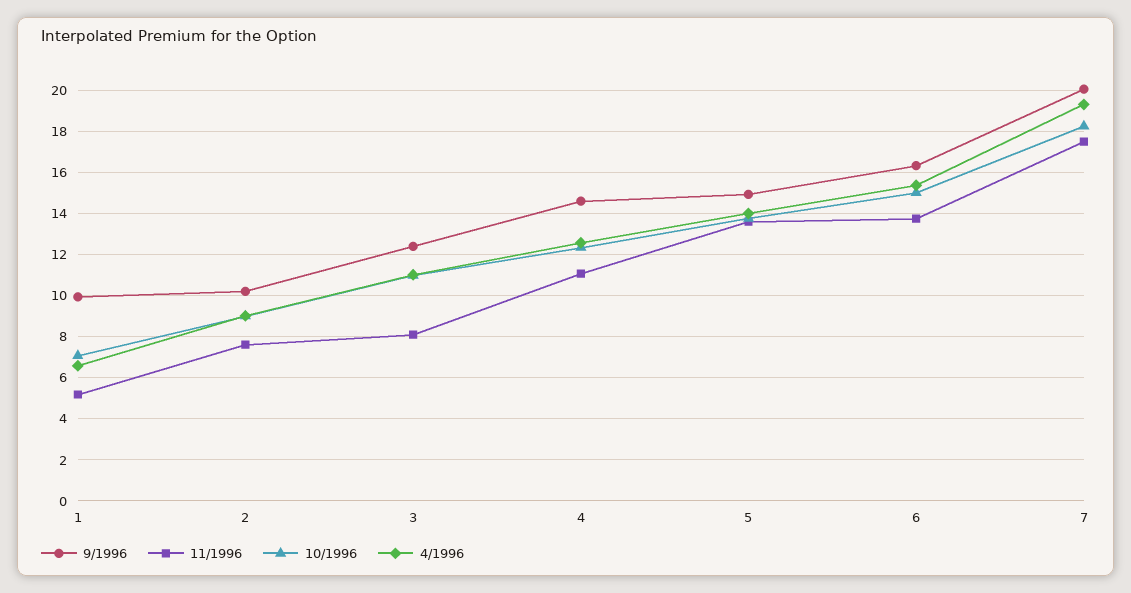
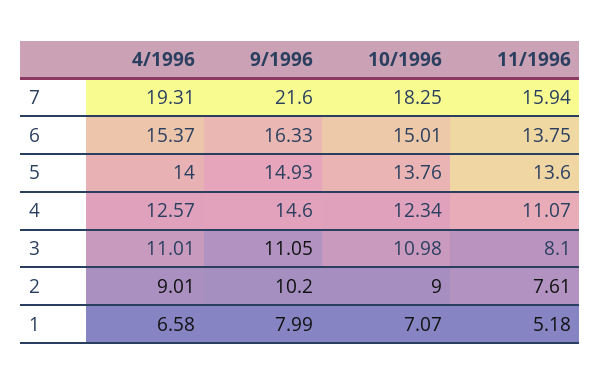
9/1996, 1: 10 -> 7.99
9/1996, 3: 12.5 -> 11.05
9/1996, 7: 20 -> 21.6
11/1996, 7: 17.5 -> 15.94

